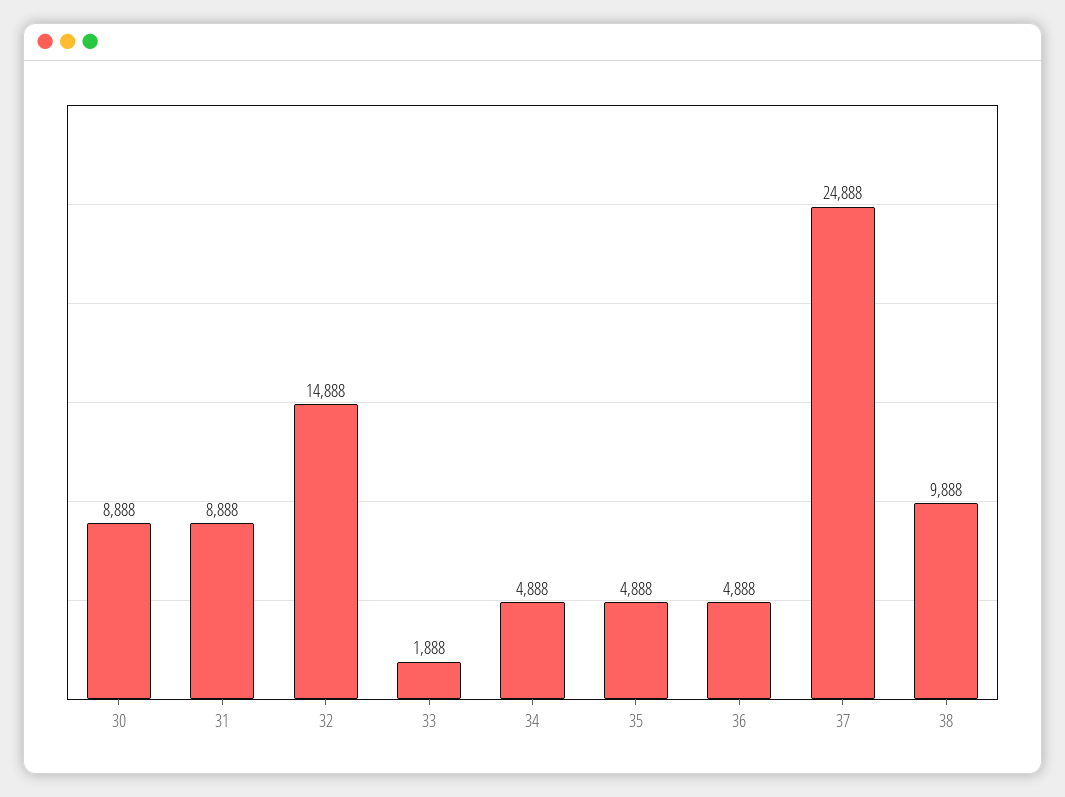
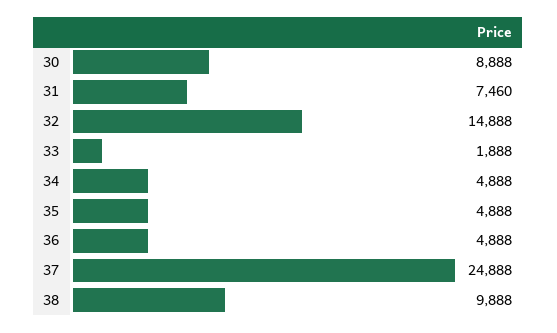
31: 8888 -> 7460

